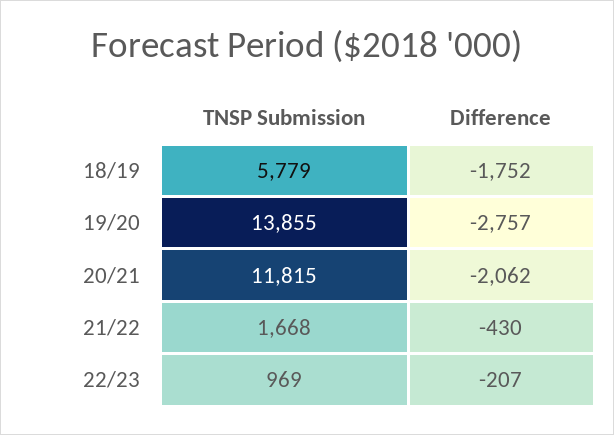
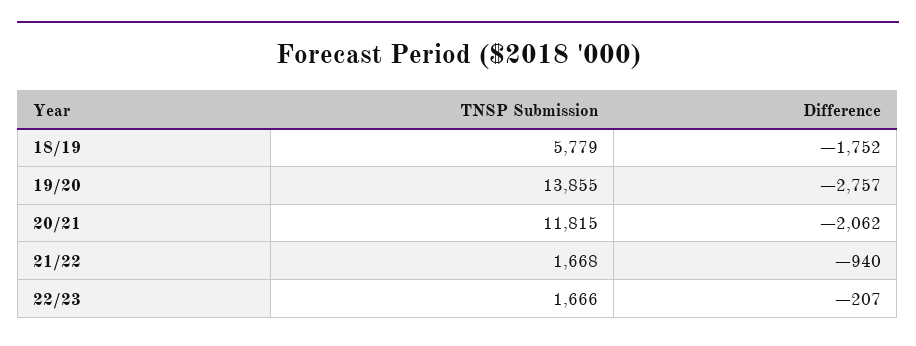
Difference, 21/22: -430 -> -940
TNSP Submission, 22/23: 969 -> 1666

